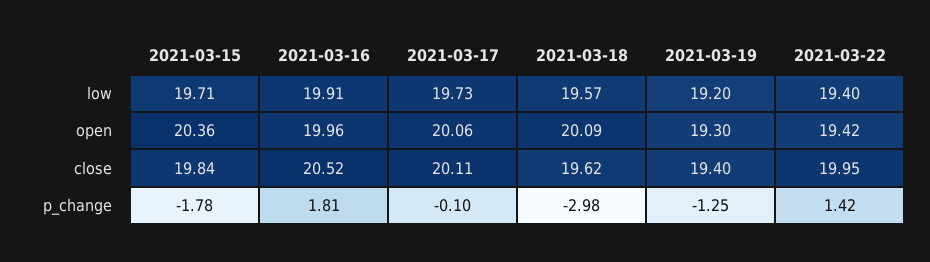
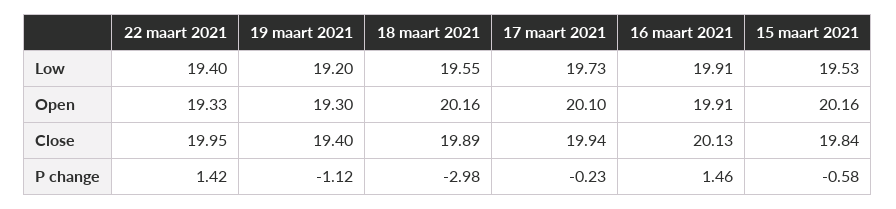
2021-03-15, low: 19.71 -> 19.53
2021-03-18, low: 19.57 -> 19.55
2021-03-15, open: 20.36 -> 20.16
2021-03-16, open: 19.96 -> 19.91
2021-03-17, open: 20.06 -> 20.1
2021-03-18, open: 20.09 -> 20.16
2021-03-22, open: 19.42 -> 19.33
2021-03-16, close: 20.52 -> 20.13
2021-03-17, close: 20.11 -> 19.94
2021-03-18, close: 19.62 -> 19.89
2021-03-15, p_change: -1.78 -> -0.58
2021-03-16, p_change: 1.81 -> 1.46
2021-03-17, p_change: -0.1 -> -0.23
2021-03-19, p_change: -1.25 -> -1.12

